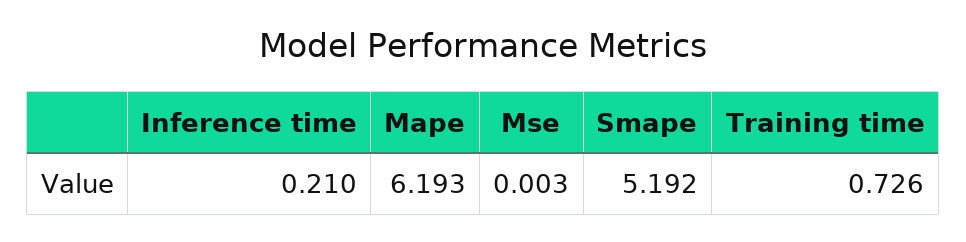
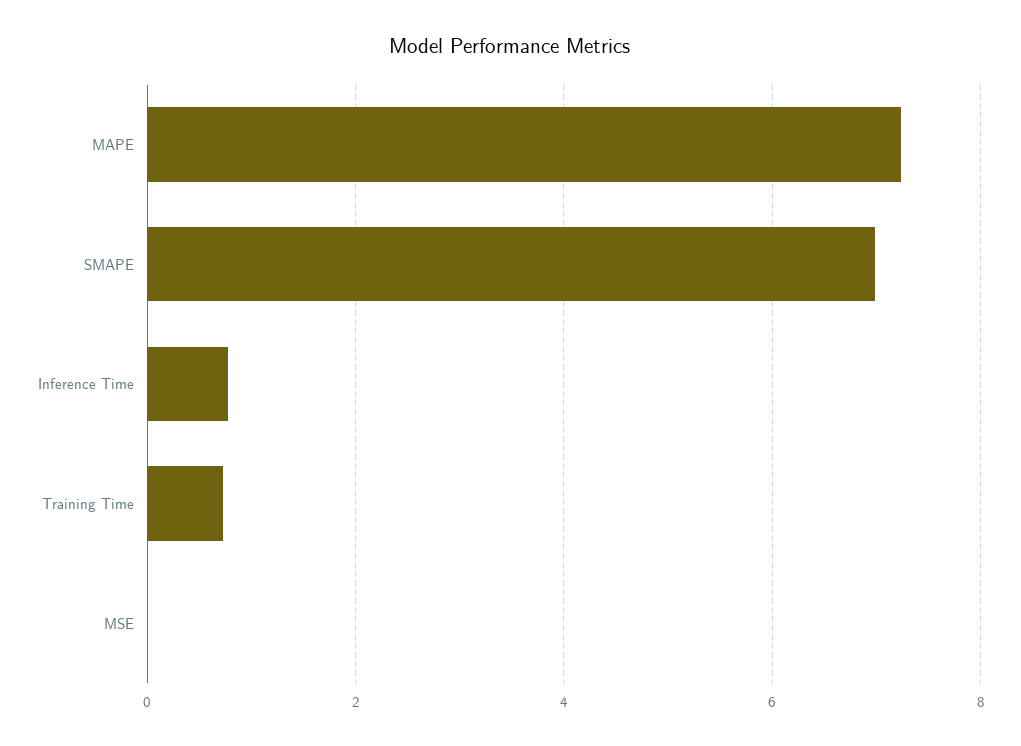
Inference time: 0.21 -> 0.8
Mape: 6.193 -> 7.2
Smape: 5.192 -> 7

